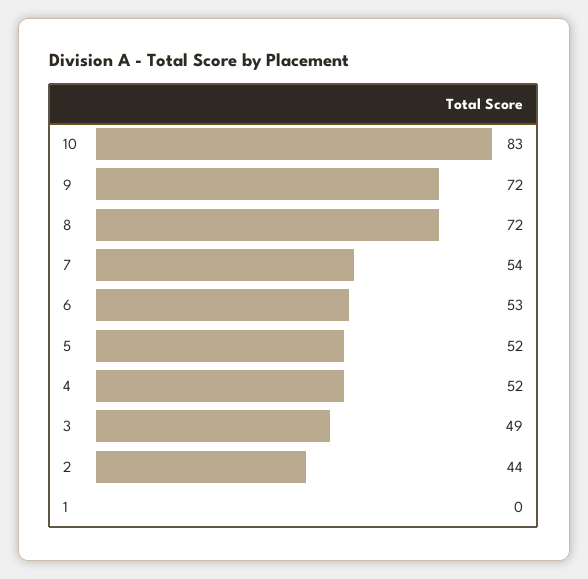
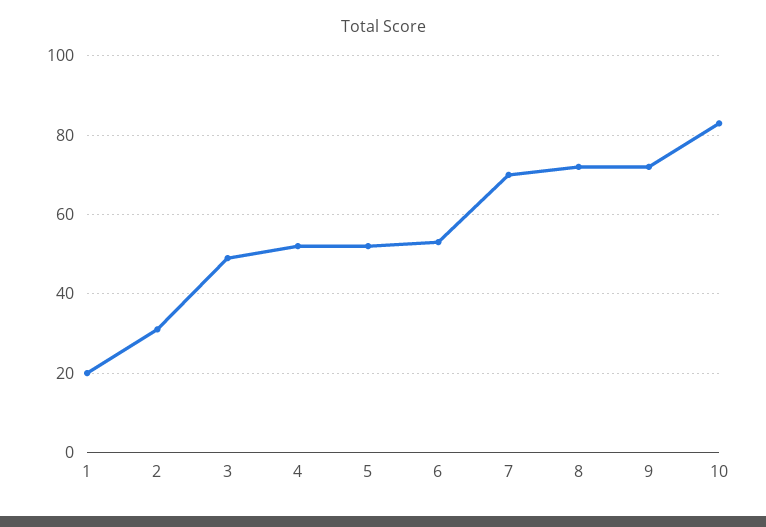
7: 54 -> 70
2: 44 -> 30
1: 0 -> 20

